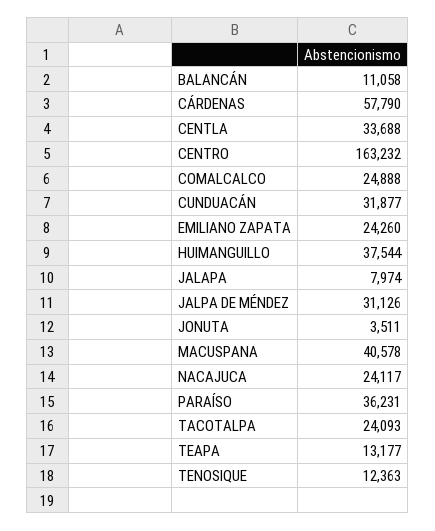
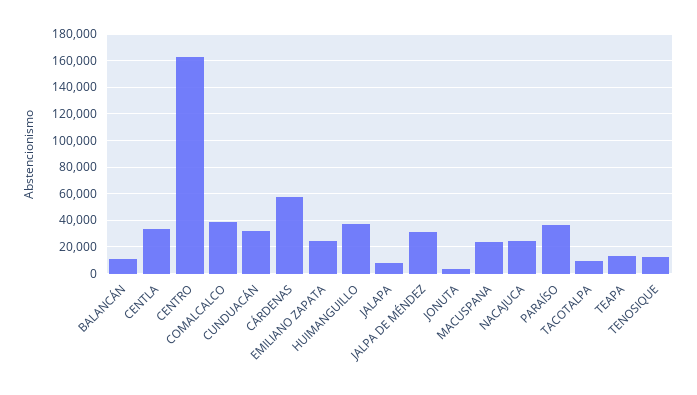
COMALCALCO: 24888 -> 40000
MACUSPANA: 40578 -> 25000
TACOTALPA: 24093 -> 10000

